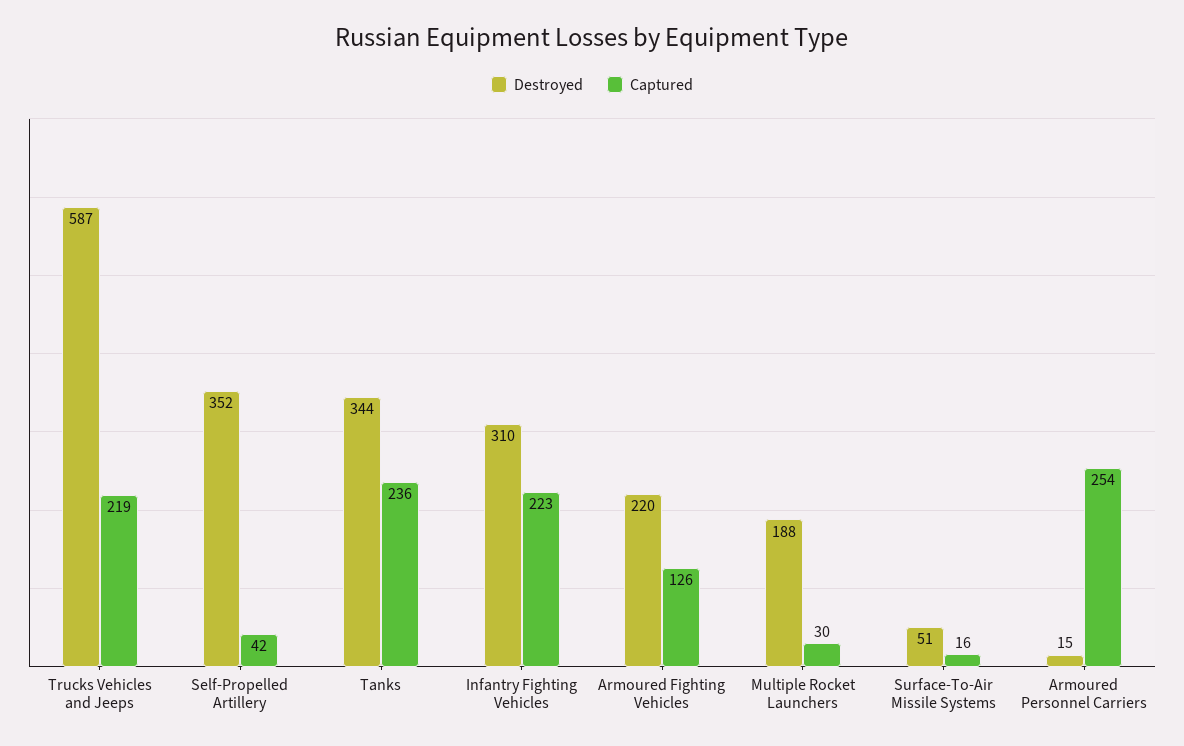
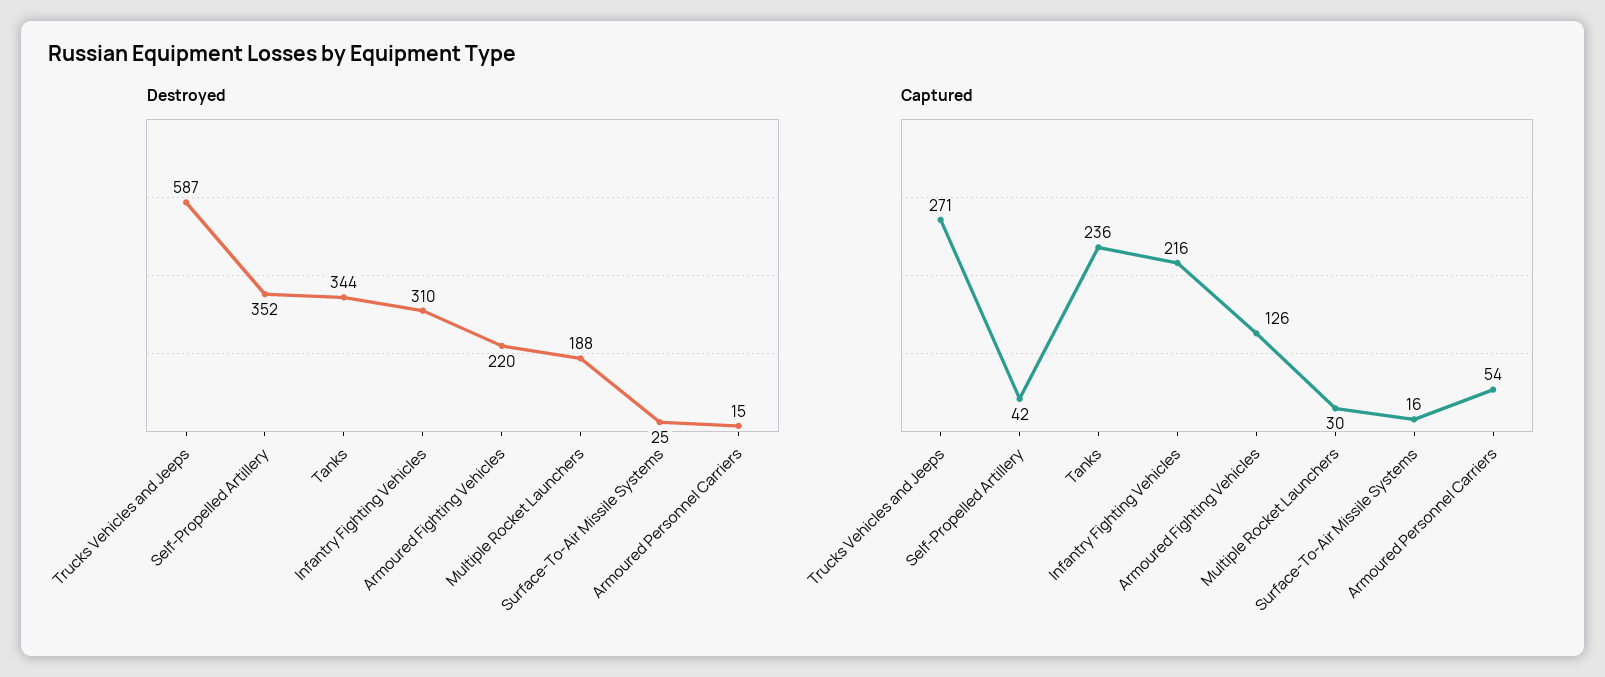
Captured, Trucks Vehicles and Jeeps: 219 -> 271
Captured, Infantry Fighting Vehicles: 223 -> 216
Destroyed, Surface-To-Air Missile Systems: 51 -> 25
Captured, Armoured Personnel Carriers: 254 -> 54

